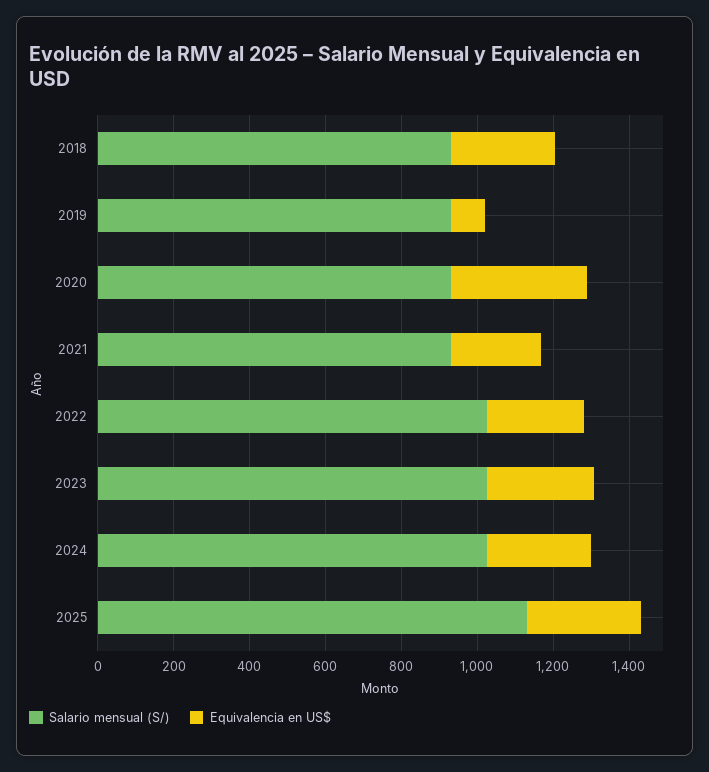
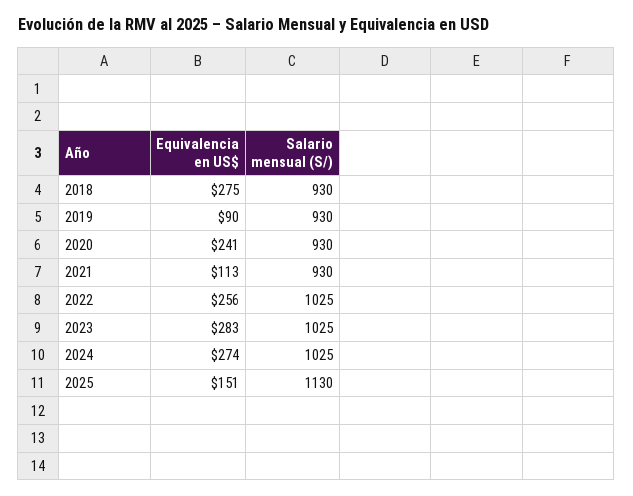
Equivalencia en US$, 2020: 350 -> 241
Equivalencia en US$, 2021: 250 -> 113
Equivalencia en US$, 2025: 300 -> 151

